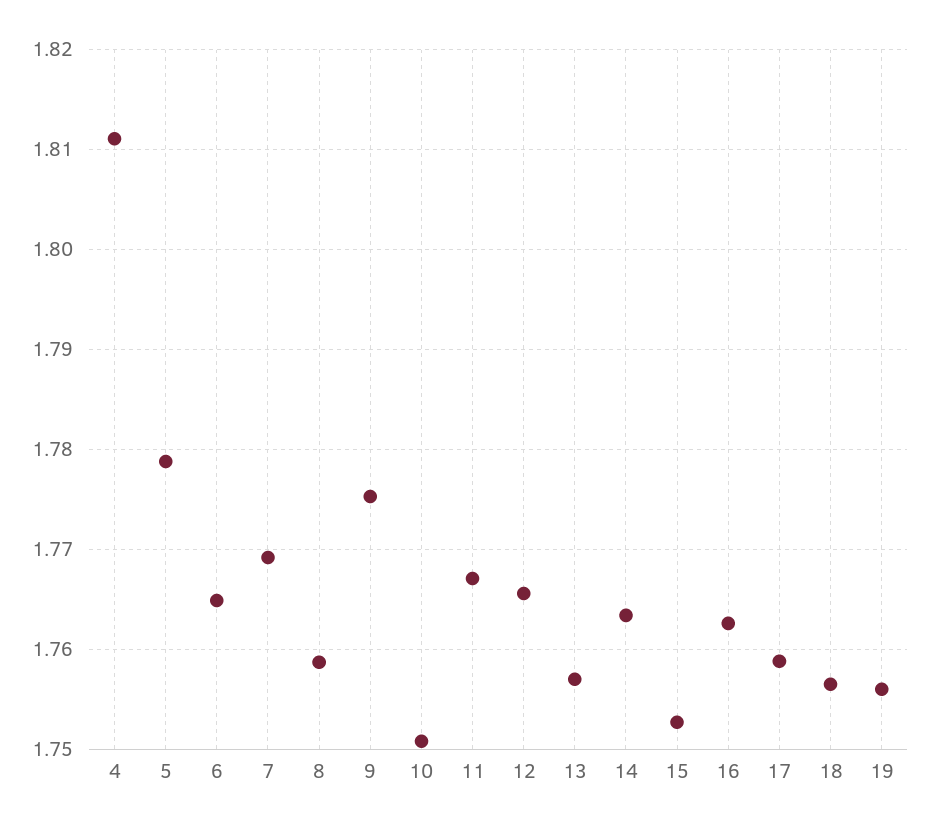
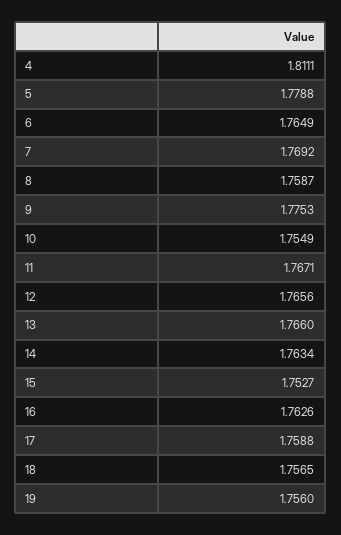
10: 1.751 -> 1.7549
13: 1.757 -> 1.766

